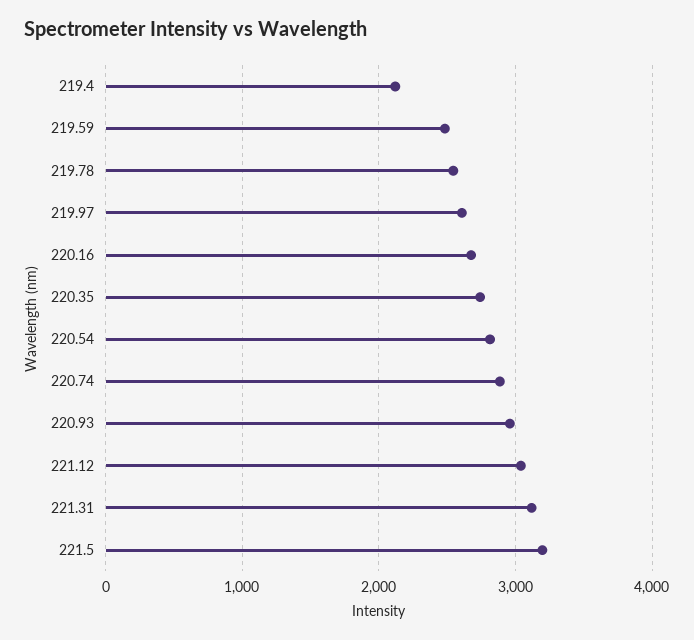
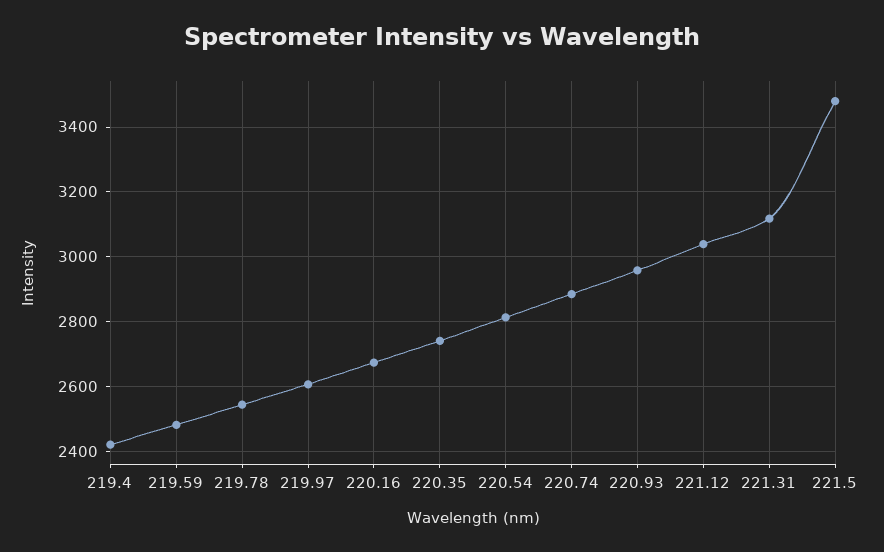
219.4: 2100 -> 2420
221.5: 3200 -> 3480

